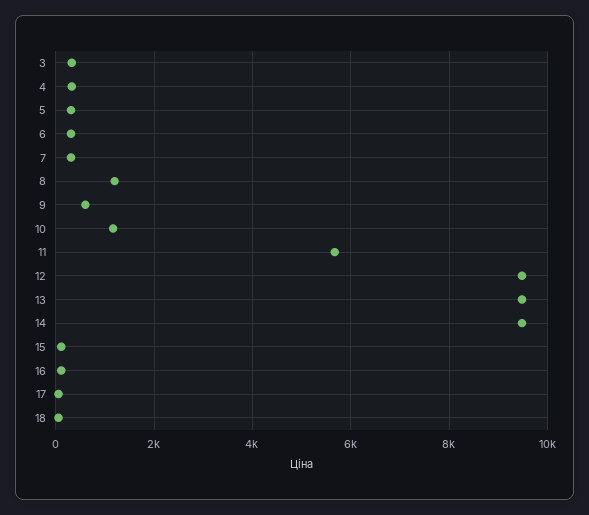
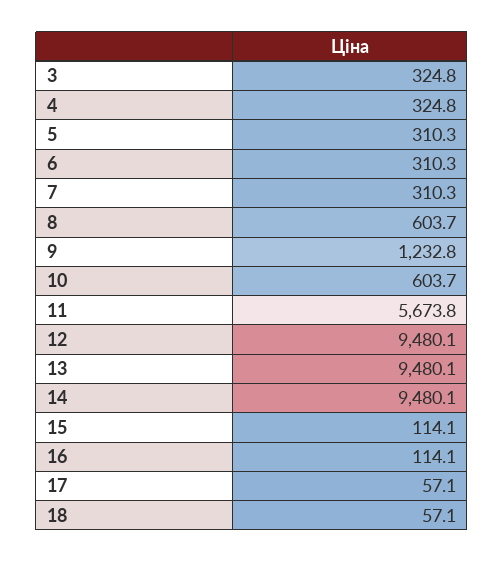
8: 1200 -> 603.7
9: 600 -> 1232.8
10: 1200 -> 603.7

